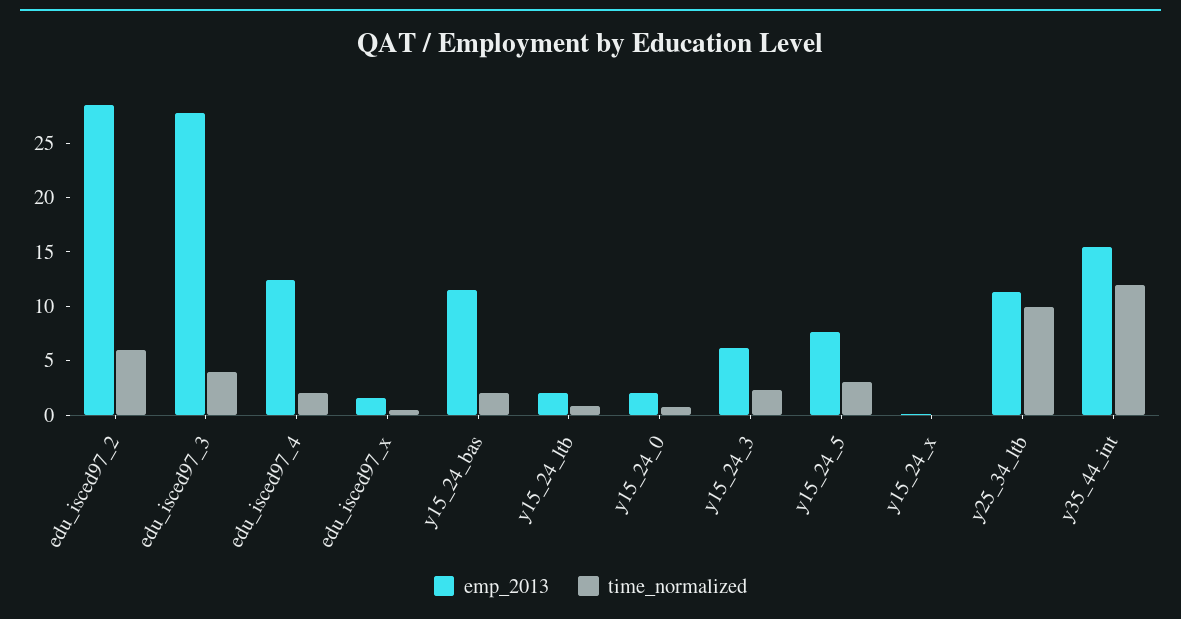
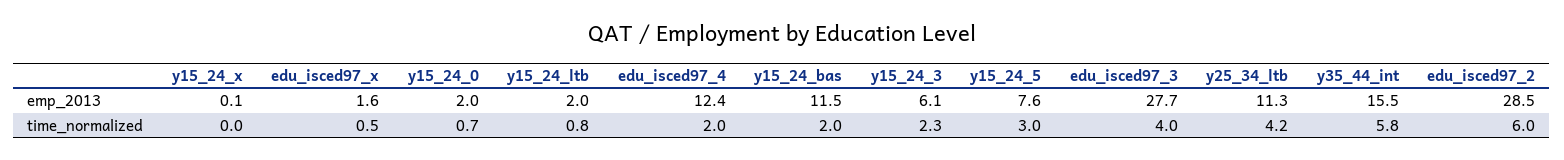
time_normalized, y25_34_ltb: 10 -> 4.2
time_normalized, y35_44_int: 12 -> 5.8

